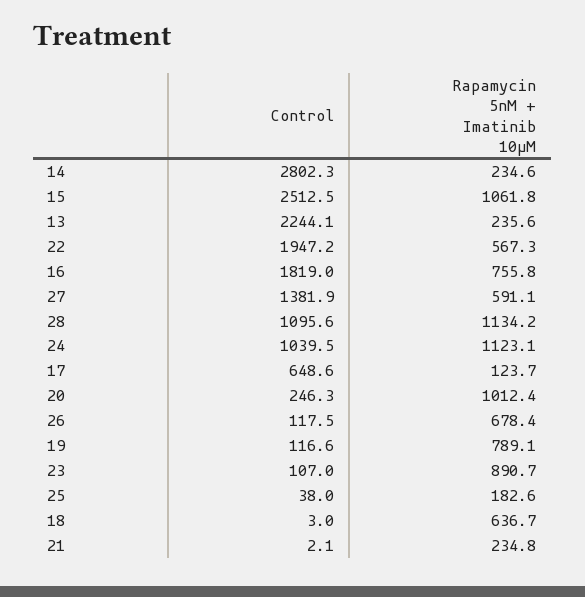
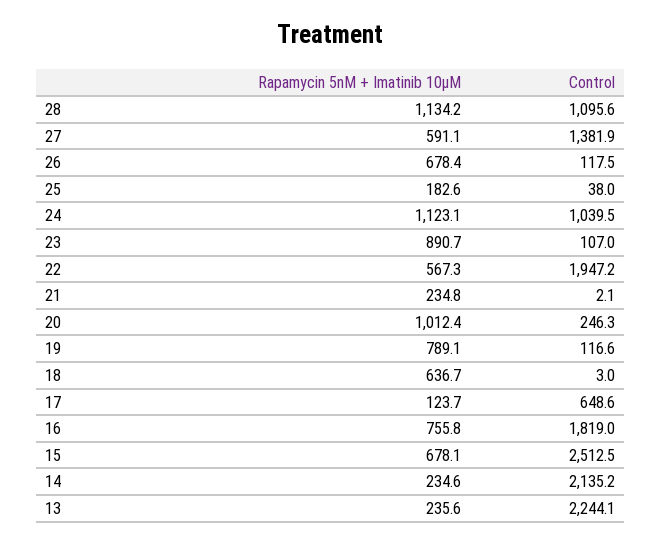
Control, 14: 2802.3 -> 2135.2
Rapamycin 5nM + Imatinib 10μM, 15: 1061.8 -> 678.1

